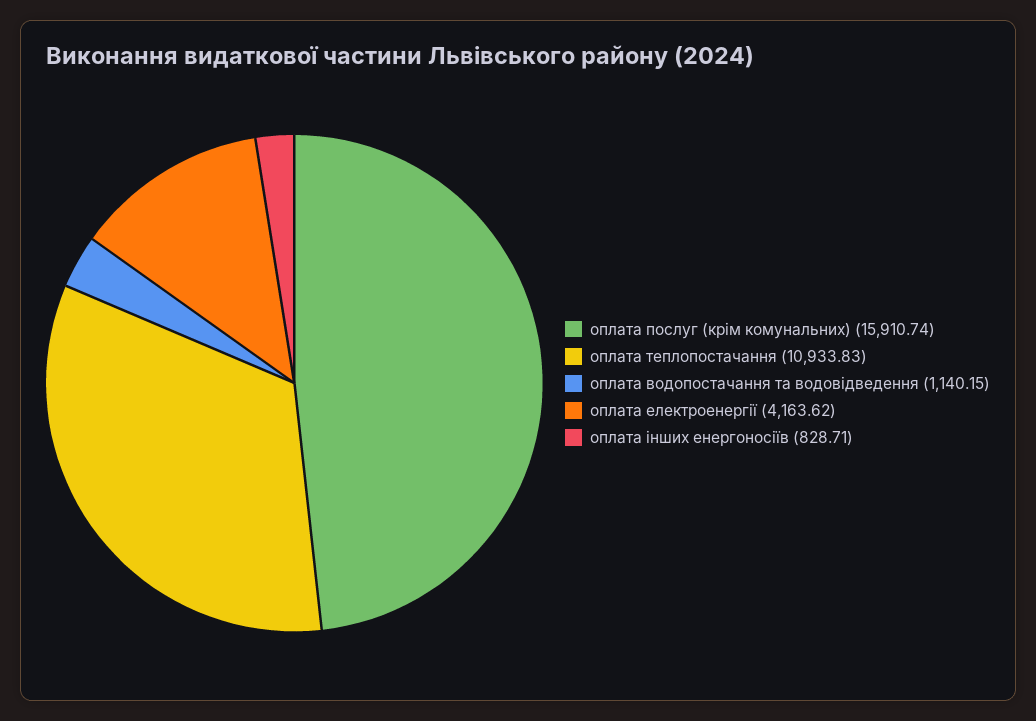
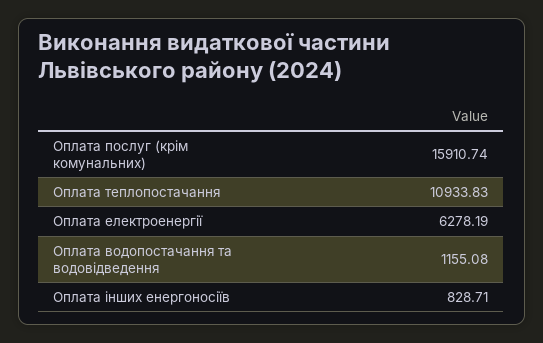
оплата водопостачання та водовідведення: 1140.15 -> 1155.08
оплата електроенергії: 4163.62 -> 6278.19

